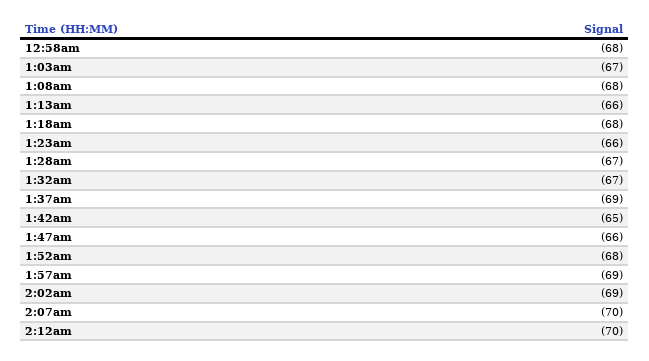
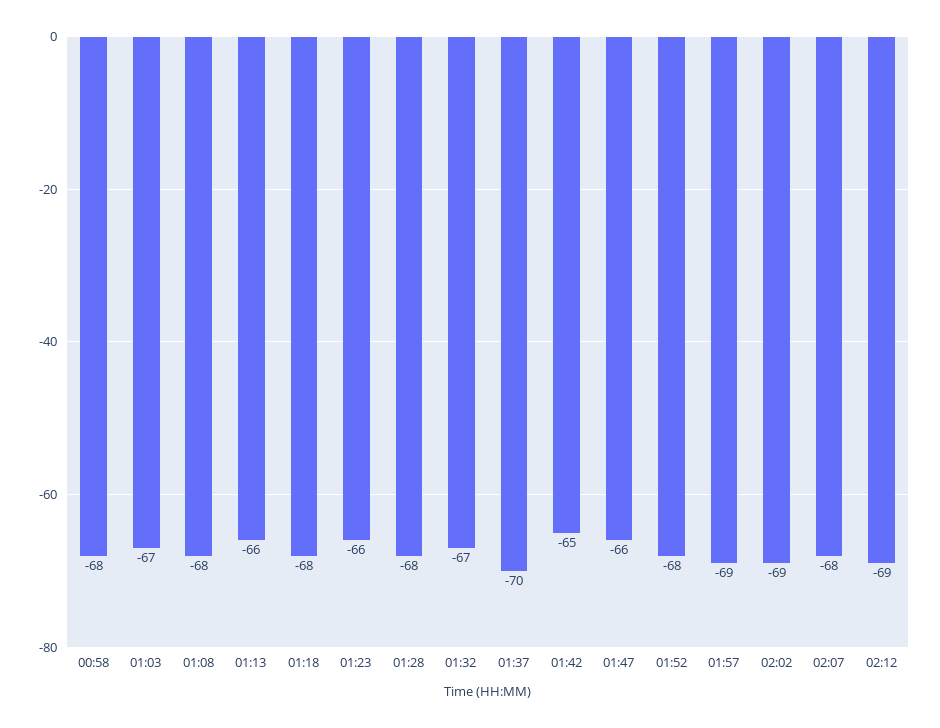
1:28am: -67 -> -68
1:37am: -69 -> -70
2:07am: -70 -> -68
2:12am: -70 -> -69

